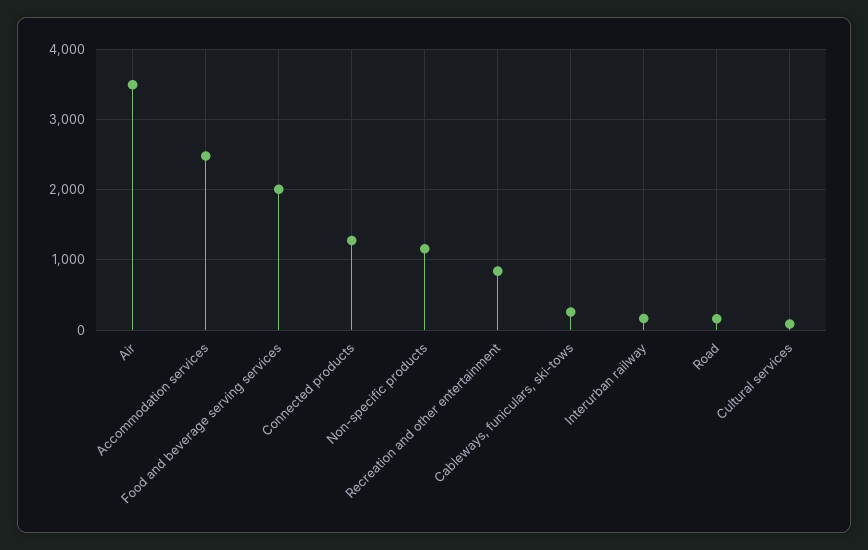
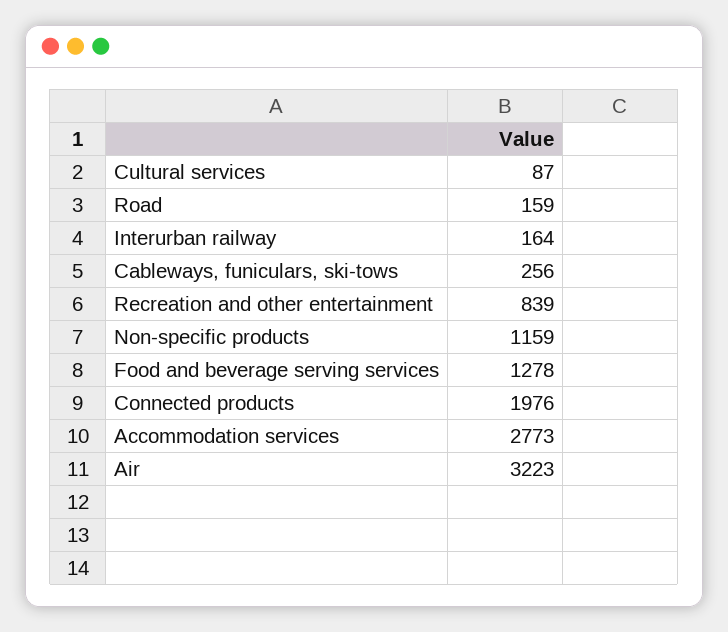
Air: 3500 -> 3223
Accommodation services: 2500 -> 2773
Food and beverage serving services: 2000 -> 1278
Connected products: 1300 -> 1976

